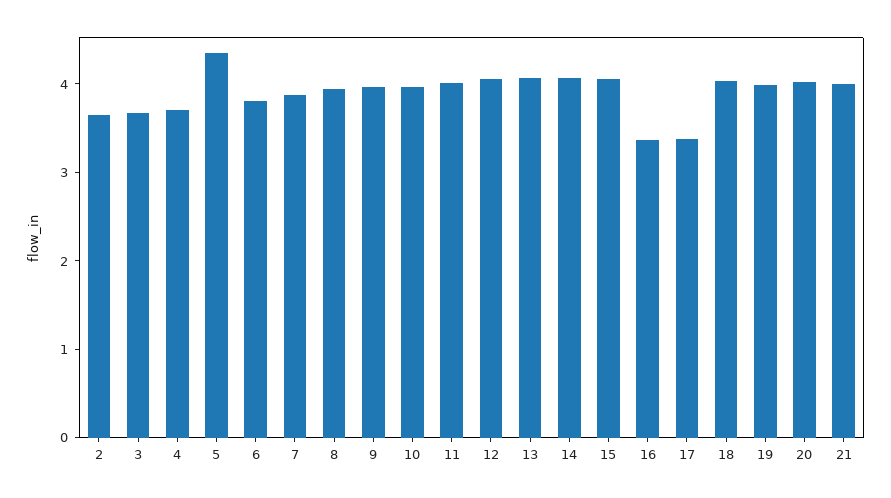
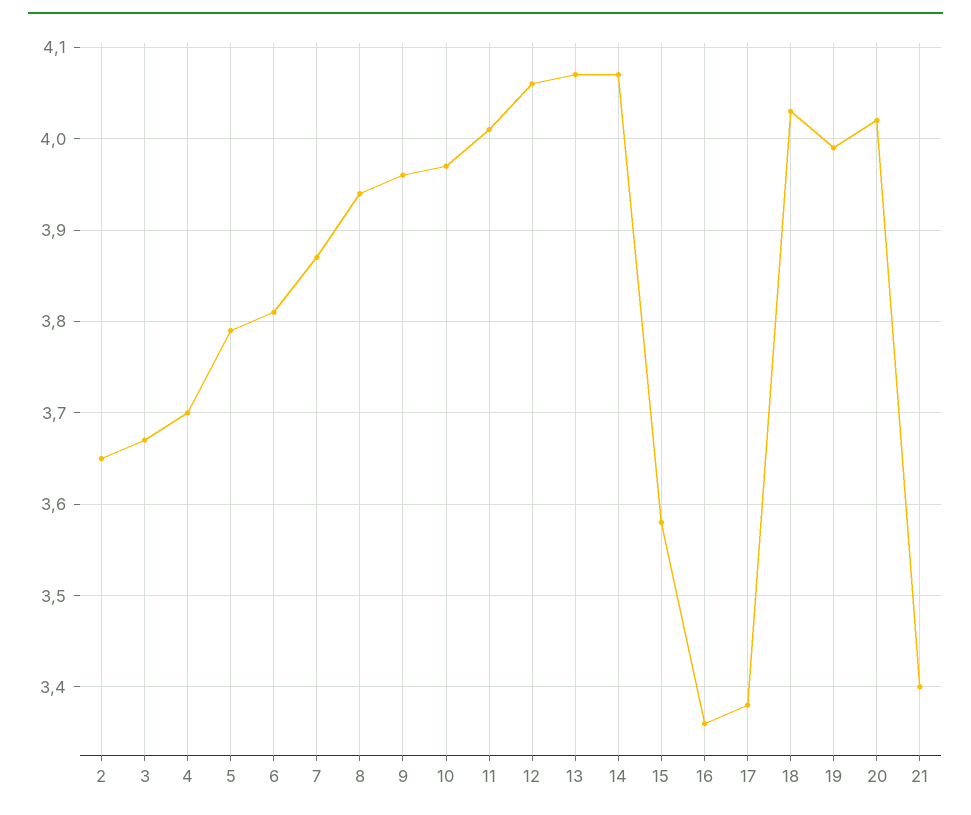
5: 4.4 -> 3.79
15: 4 -> 3.58
21: 4 -> 3.4

